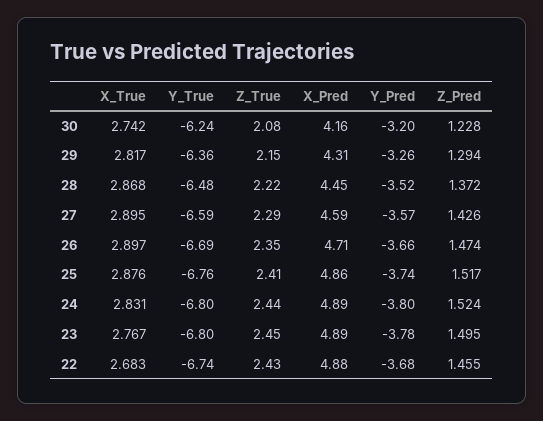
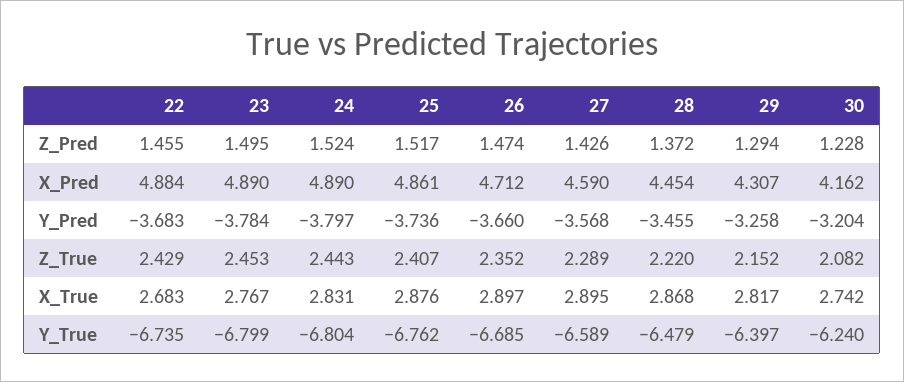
Y_True, 29: -6.36 -> -6.397
Y_Pred, 28: -3.52 -> -3.455

